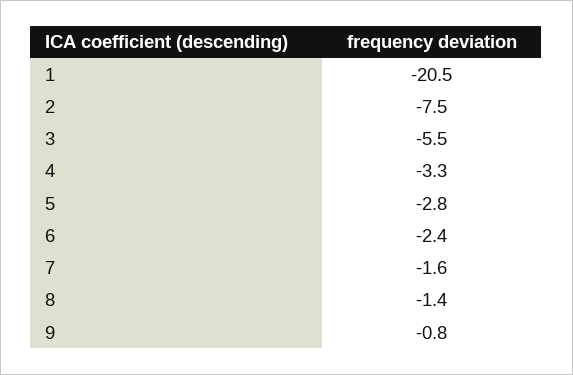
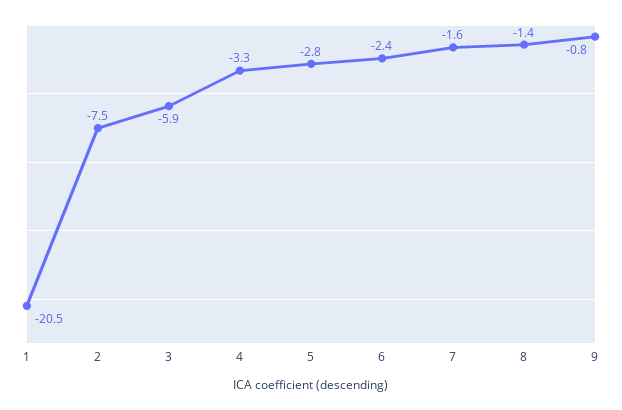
3: -5.5 -> -5.9

